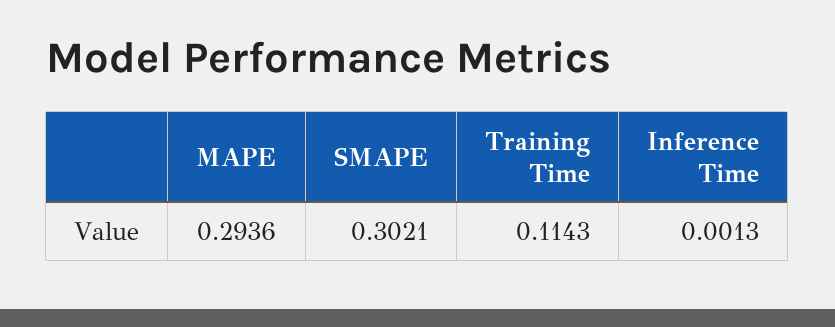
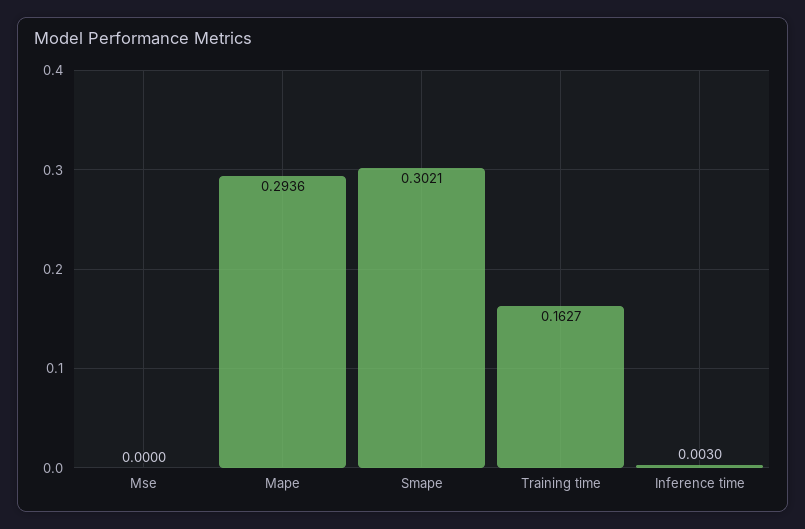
Training Time: 0.1143 -> 0.1627
Inference Time: 0.0013 -> 0.003
Mse: none -> 0

